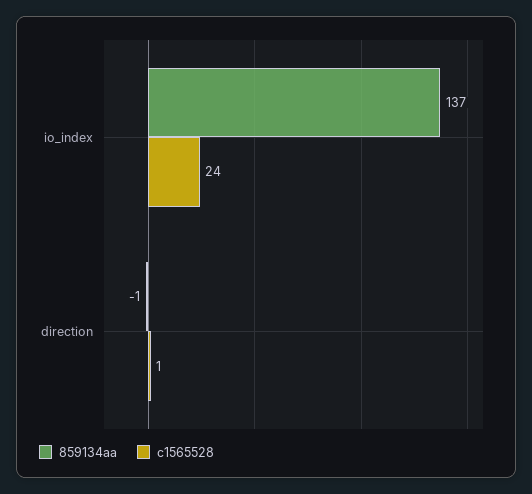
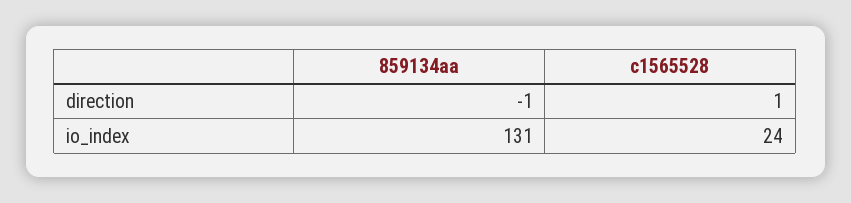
859134aa, io_index: 137 -> 131

